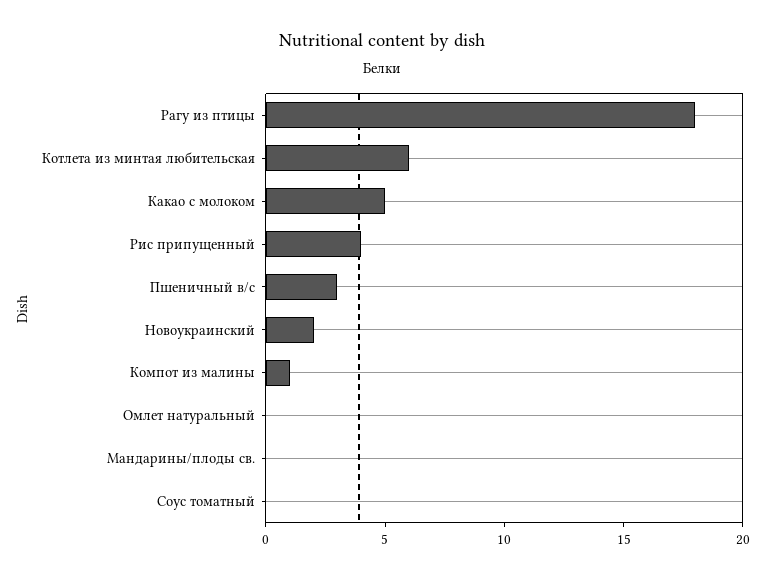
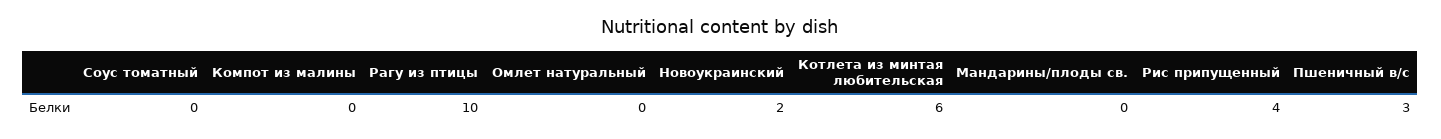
Рагу из птицы: 18 -> 10
Какао с молоком: 5 -> none
Компот из малины: 1 -> 0

